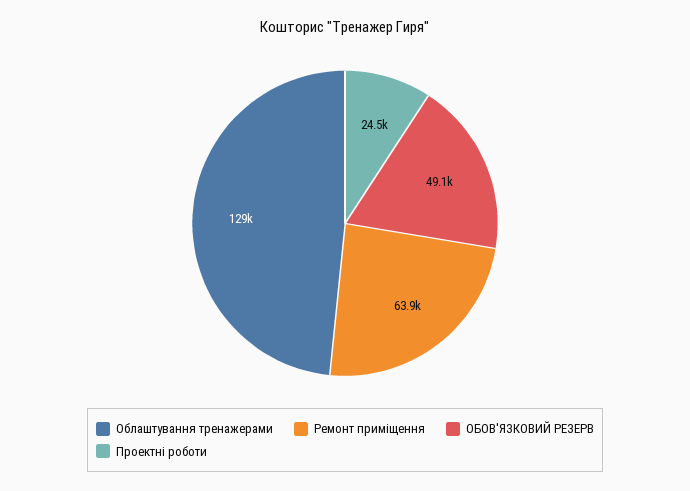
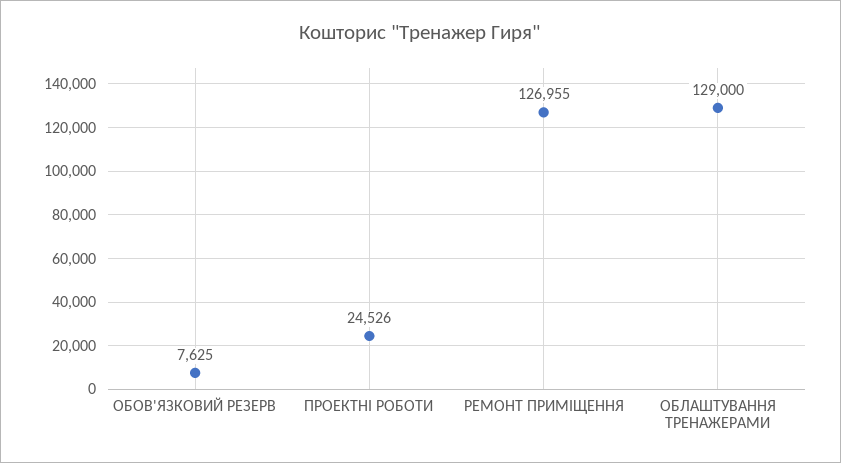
Ремонт приміщення: 63900 -> 126955
ОБОВ'ЯЗКОВИЙ РЕЗЕРВ: 49100 -> 7625

